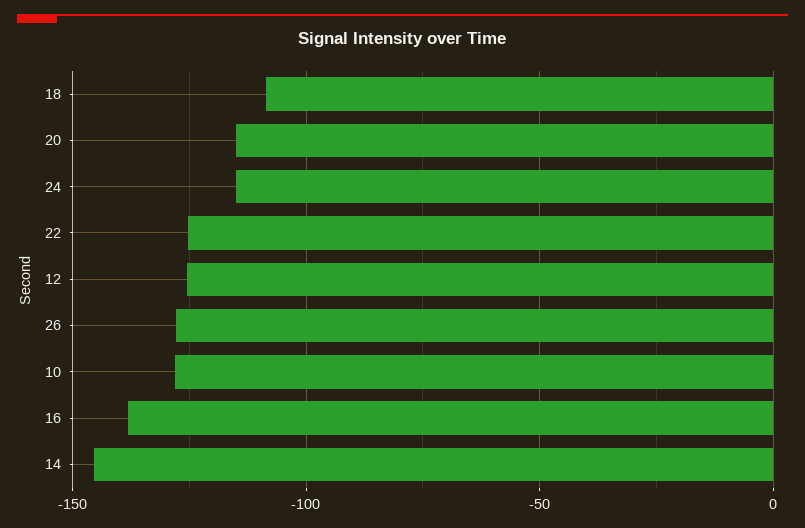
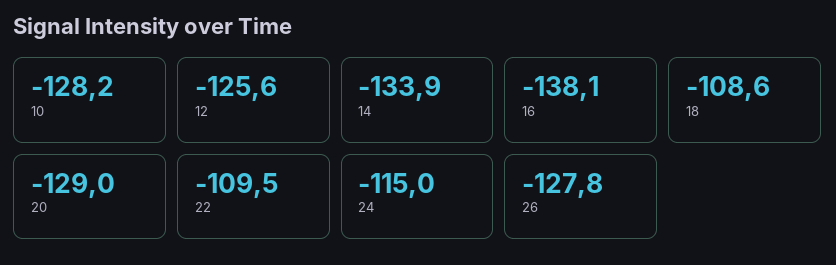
20: -115 -> -129
22: -125 -> -109.5
14: -145 -> -133.9

